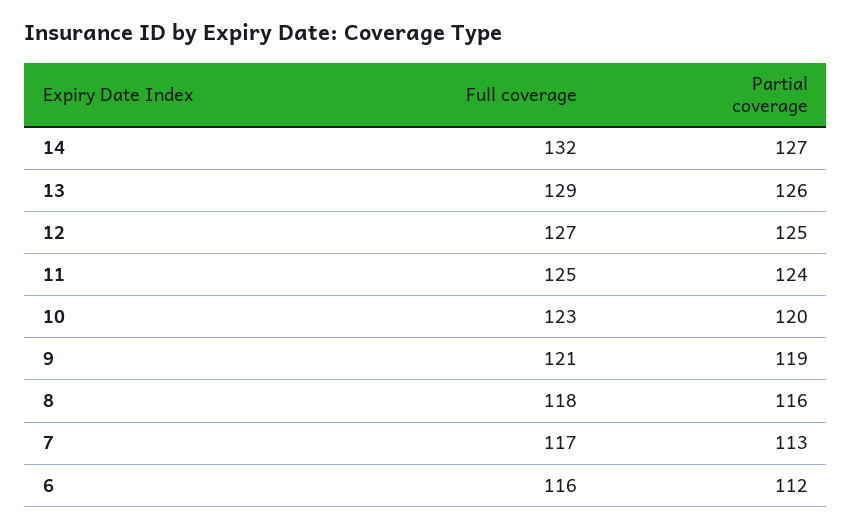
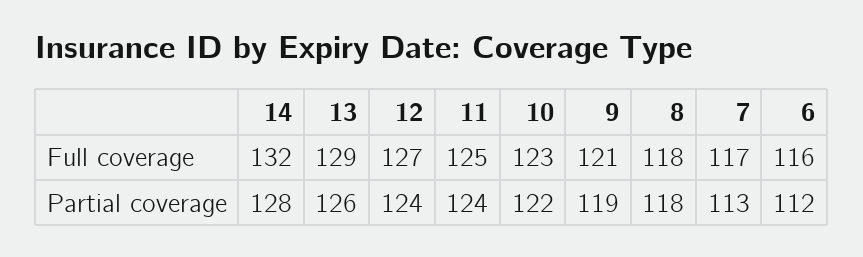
Partial coverage, 14: 127 -> 128
Partial coverage, 12: 125 -> 124
Partial coverage, 10: 120 -> 122
Partial coverage, 8: 116 -> 118

